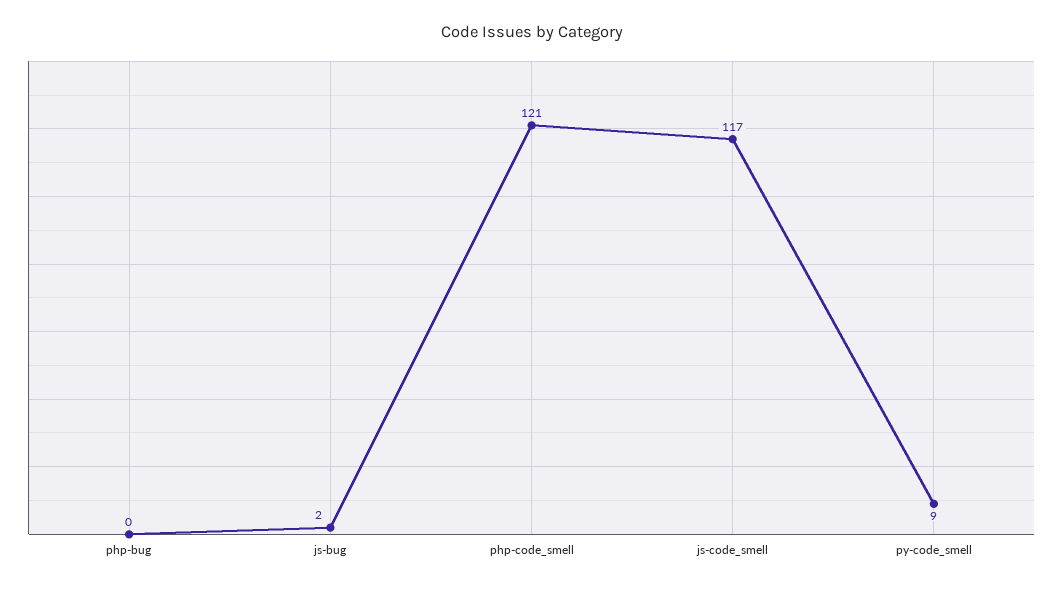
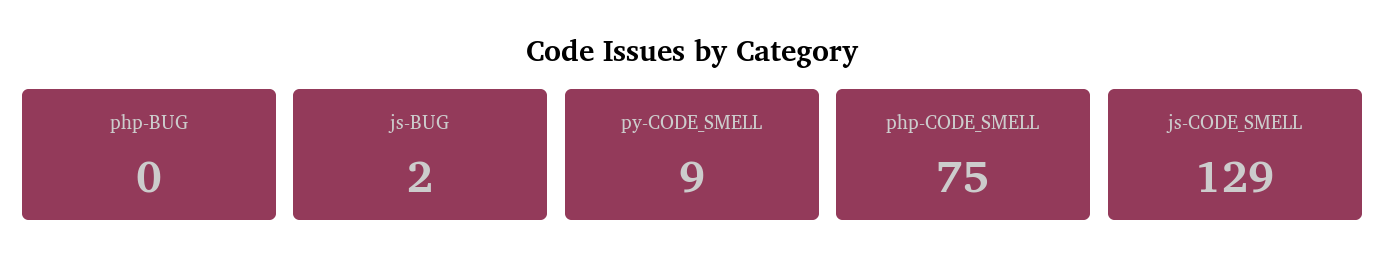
php-code_smell: 121 -> 75
js-code_smell: 117 -> 129

